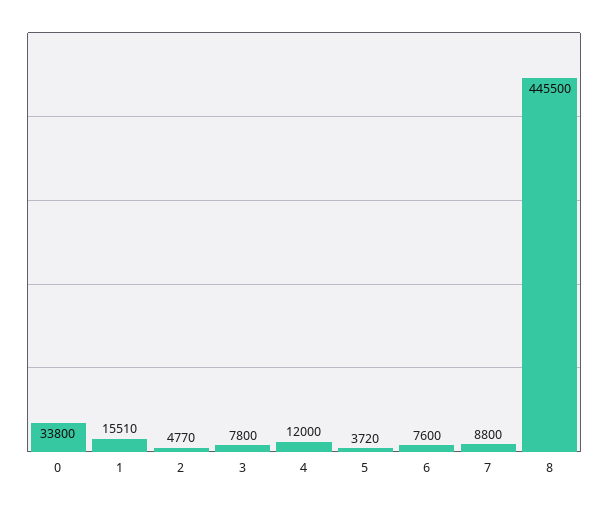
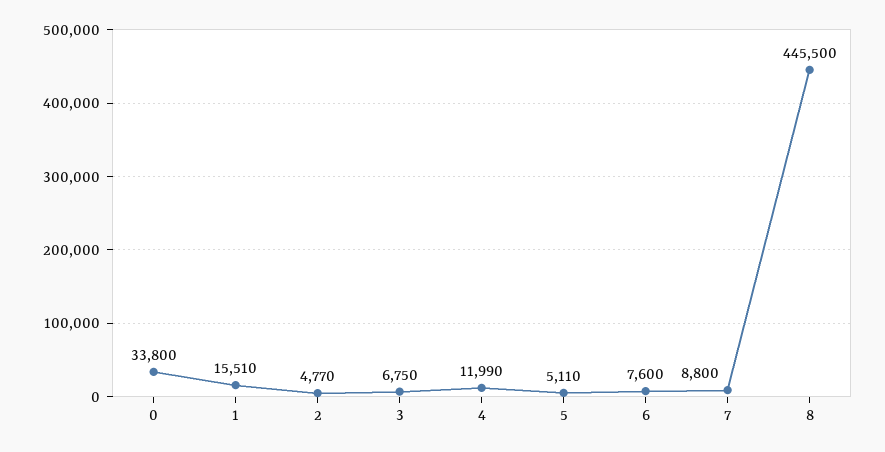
3: 7800 -> 6750
4: 12000 -> 11990
5: 3720 -> 5110

